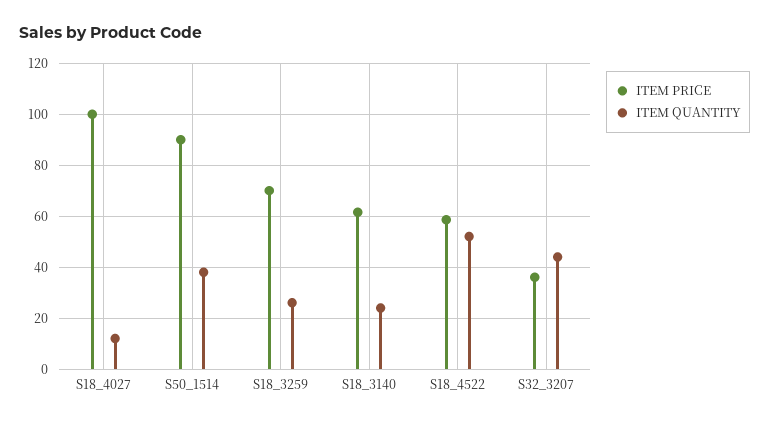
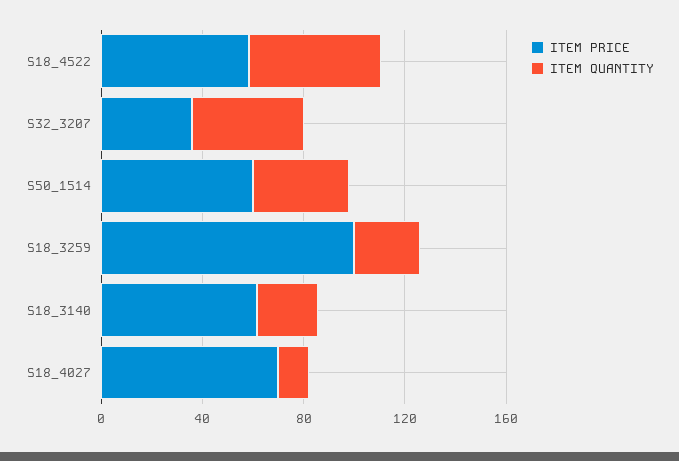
ITEM PRICE, S18_4027: 100 -> 70
ITEM PRICE, S50_1514: 90 -> 60
ITEM PRICE, S18_3259: 70 -> 100

